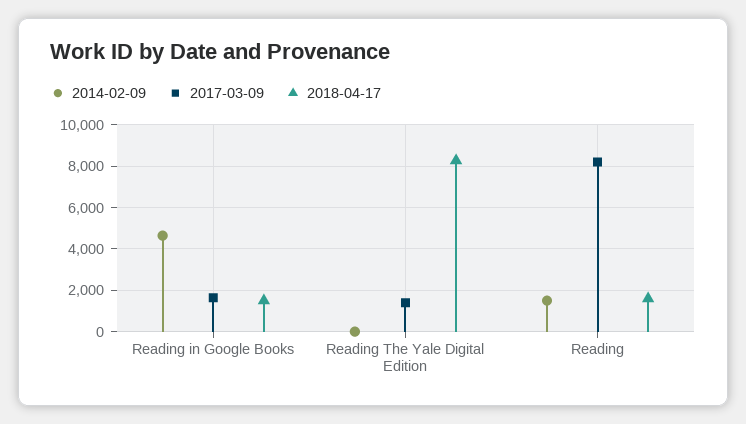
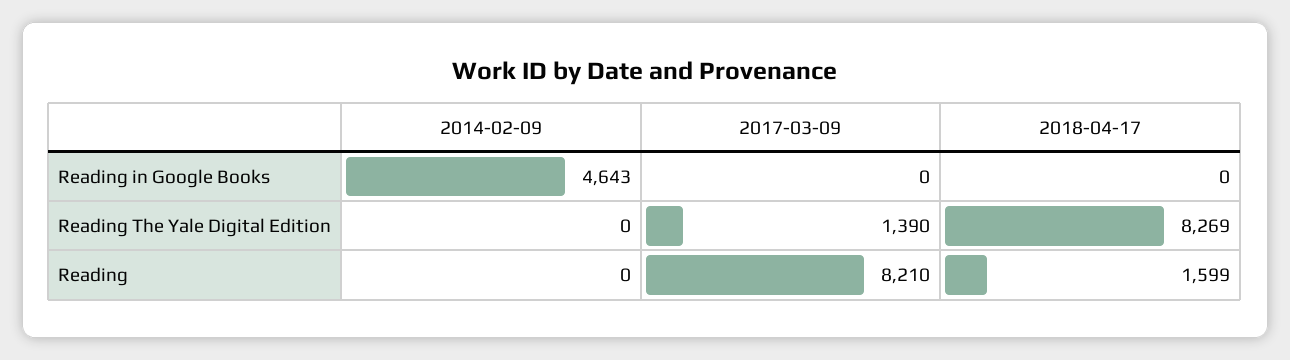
2017-03-09, Reading in Google Books: 1500 -> 0
2018-04-17, Reading in Google Books: 1500 -> 0
2014-02-09, Reading: 1500 -> 0

